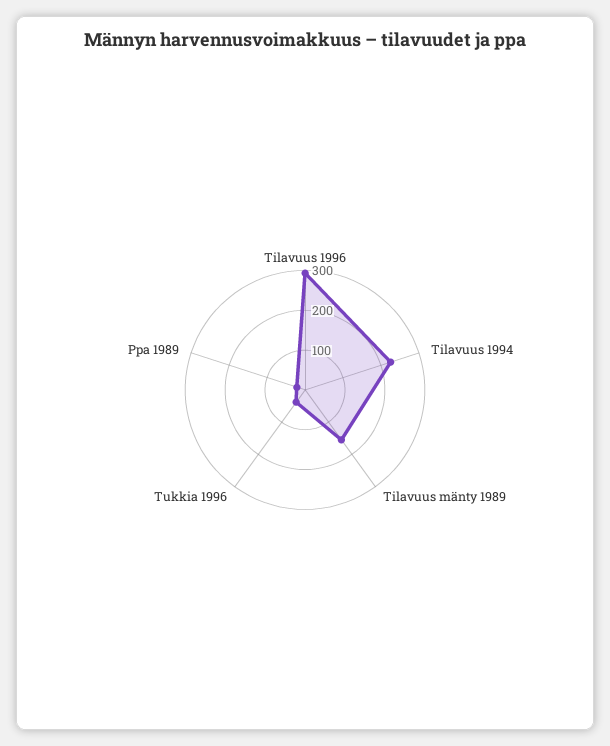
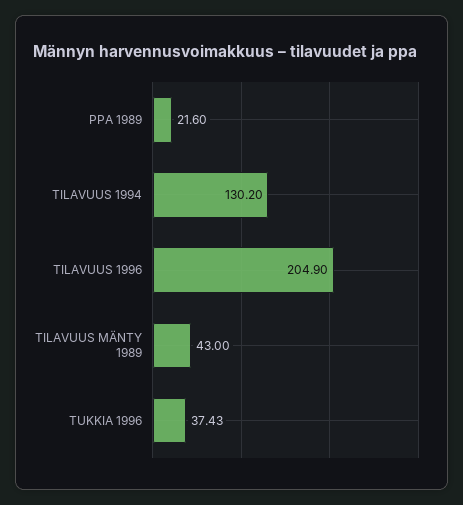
Tilavuus 1996: 300 -> 204.9
Tilavuus 1994: 225 -> 130.2
Tilavuus mänty 1989: 150 -> 43

